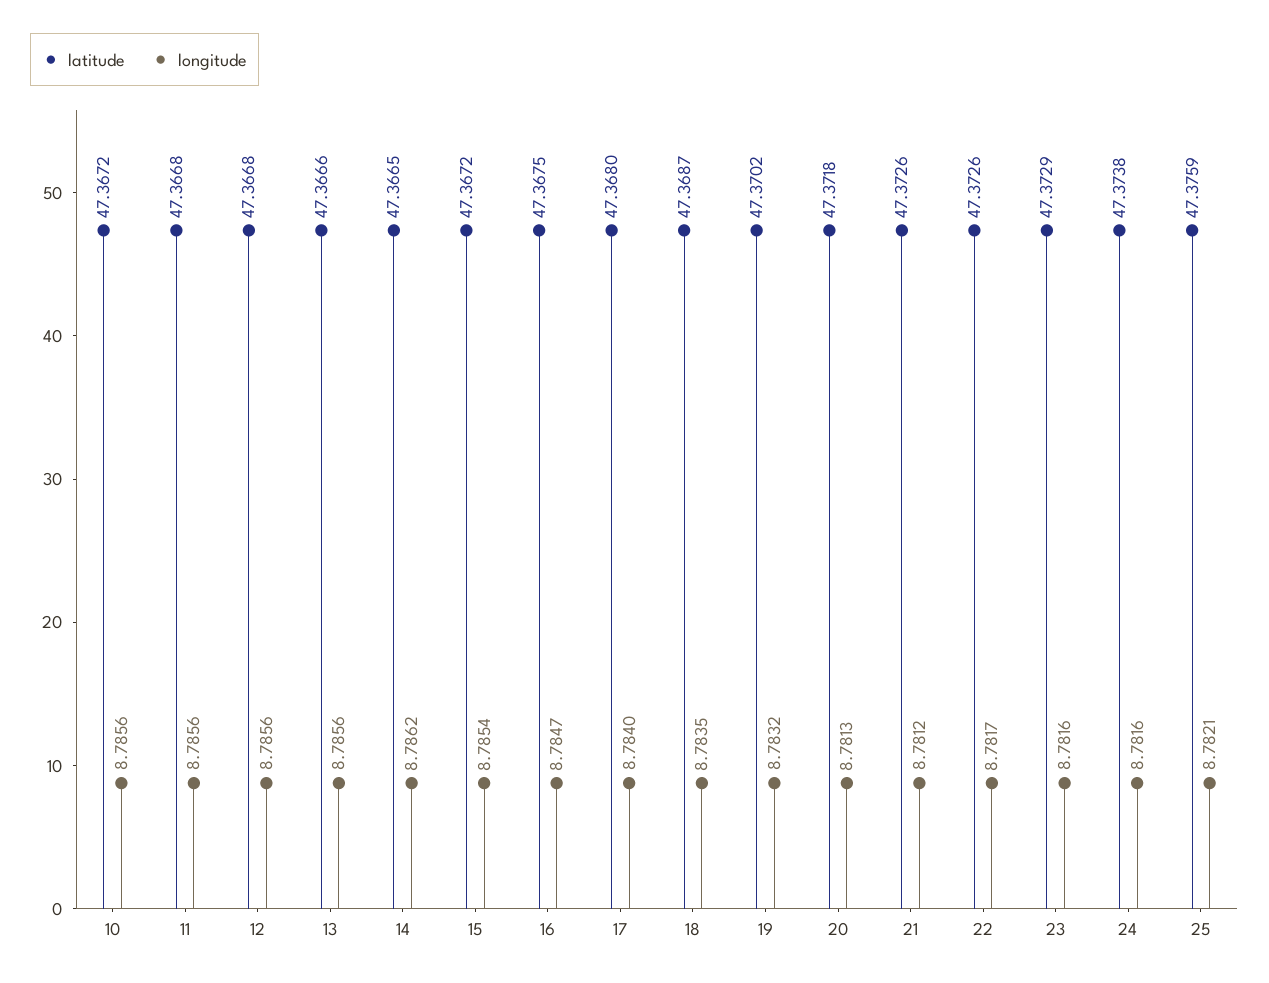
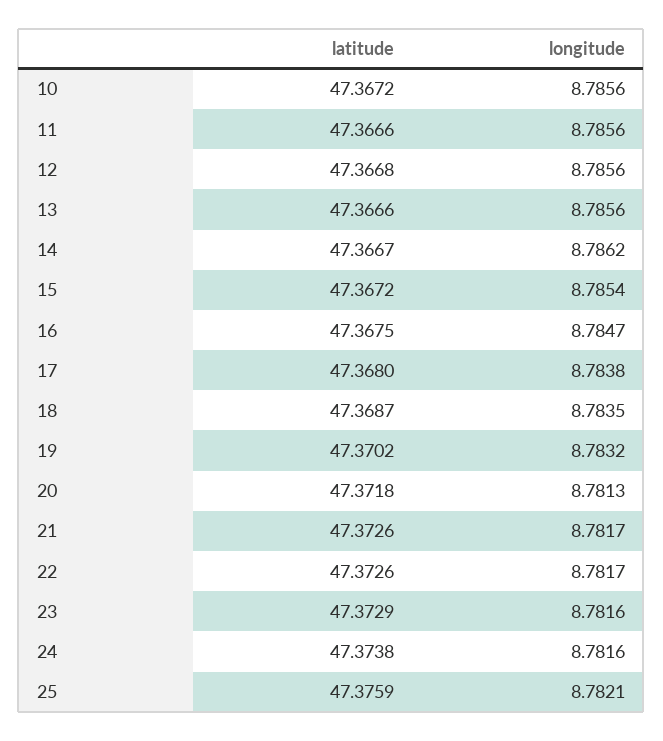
latitude, 11: 47.3668 -> 47.3666
latitude, 14: 47.3665 -> 47.3667
longitude, 17: 8.784 -> 8.7838
longitude, 21: 8.7812 -> 8.7817

